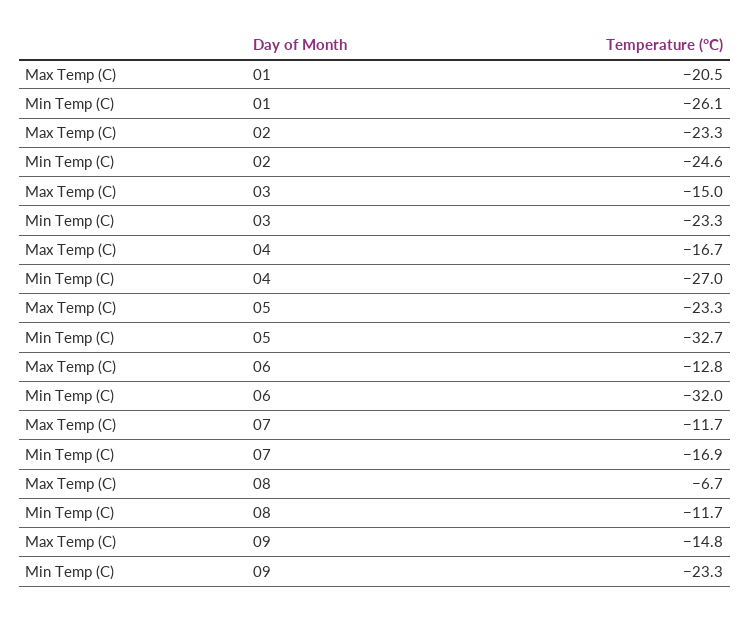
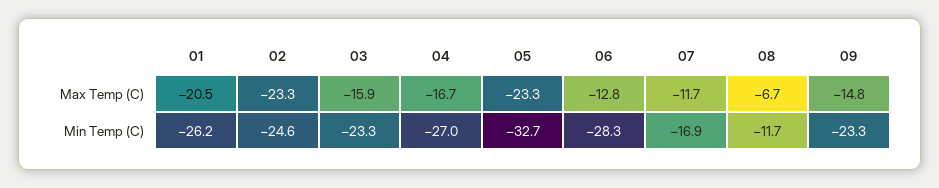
Min Temp (C), 01: -26.1 -> -26.2
Max Temp (C), 03: -15 -> -15.9
Min Temp (C), 06: -32 -> -28.3

